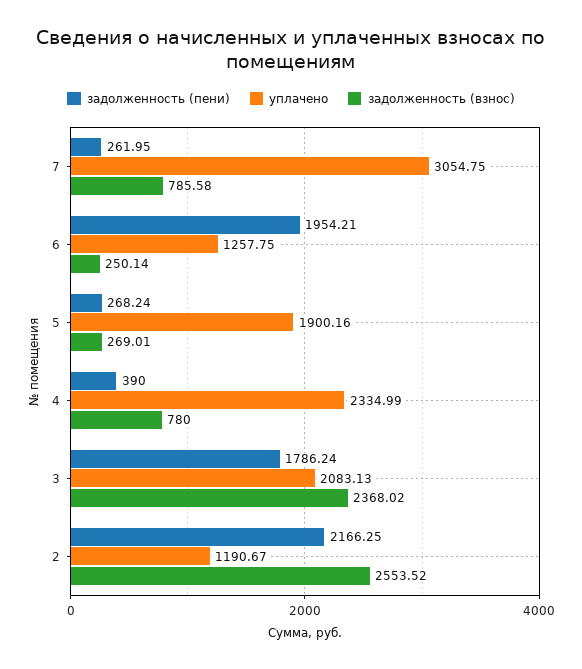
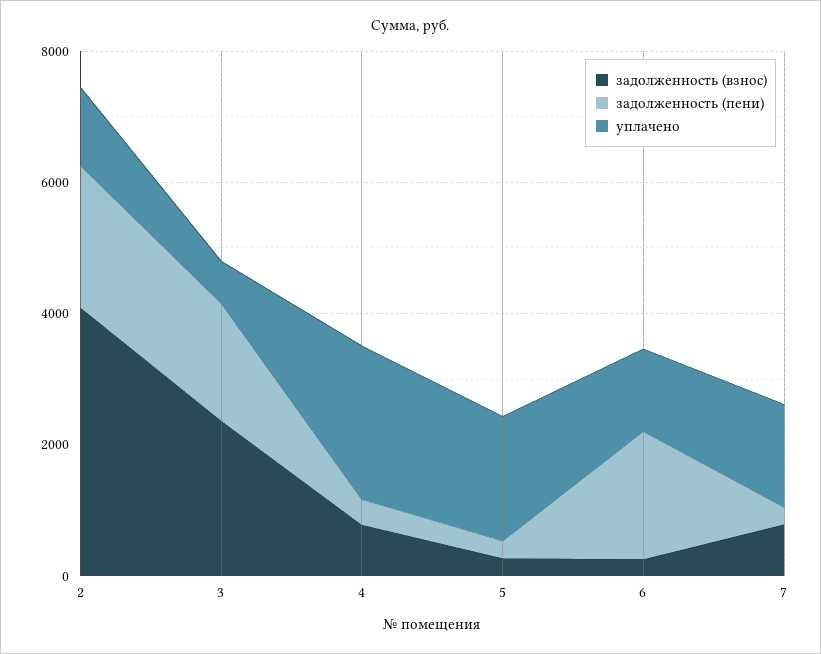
уплачено, 7: 3054.75 -> 1500
уплачено, 3: 2083.13 -> 500
задолженность (взнос), 2: 2553.52 -> 4000

